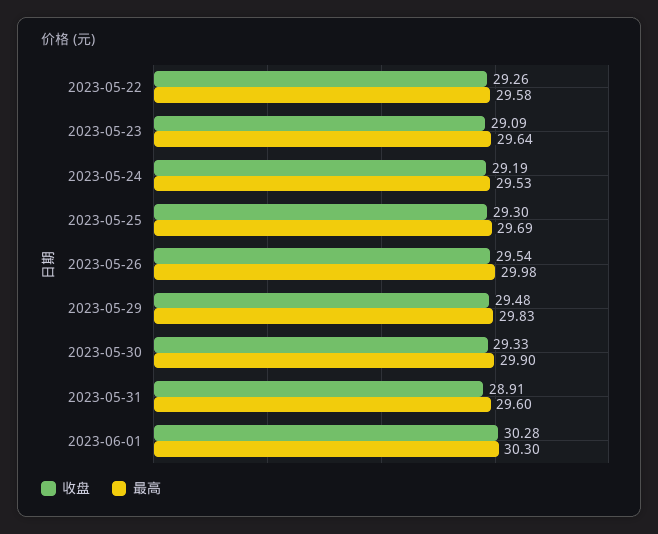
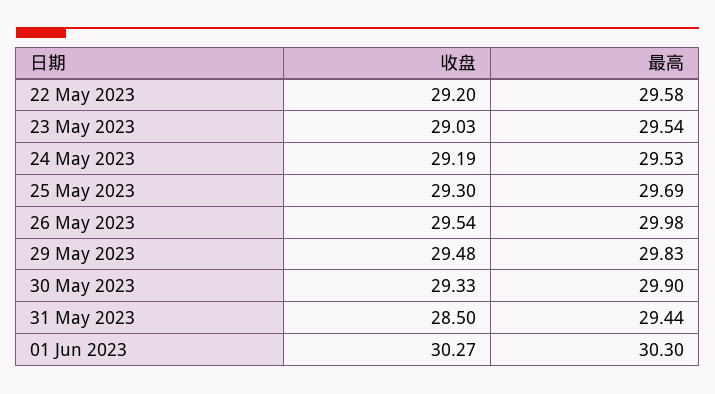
收盘, 2023-05-22: 29.26 -> 29.2
收盘, 2023-05-23: 29.09 -> 29.03
最高, 2023-05-23: 29.64 -> 29.54
收盘, 2023-05-31: 28.91 -> 28.5
最高, 2023-05-31: 29.6 -> 29.44
收盘, 2023-06-01: 30.28 -> 30.27

